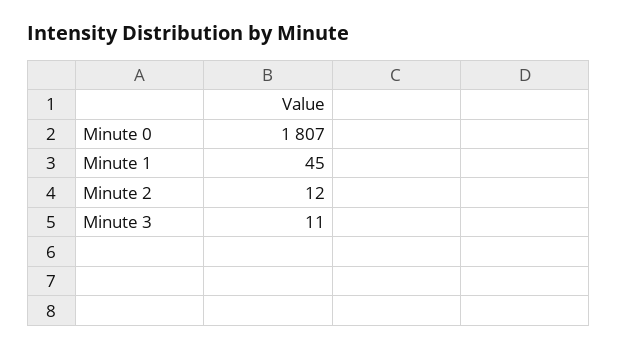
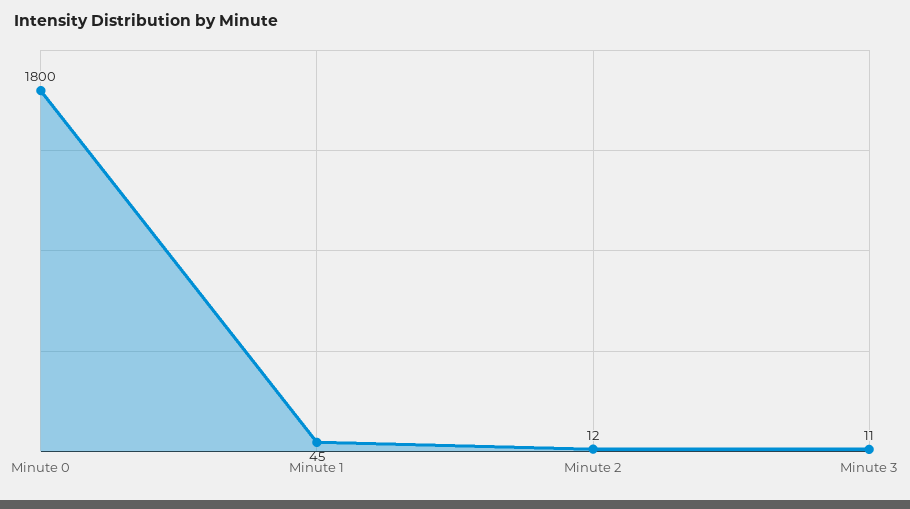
Minute 0: 1807 -> 1800

